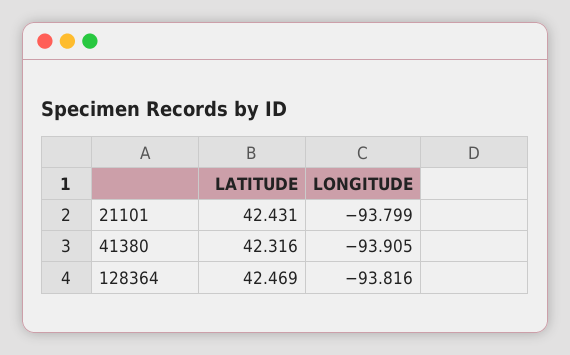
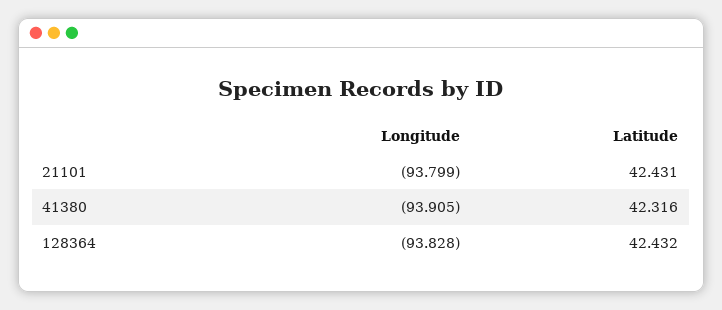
LATITUDE, 128364: 42.469 -> 42.432
LONGITUDE, 128364: -93.816 -> -93.828

